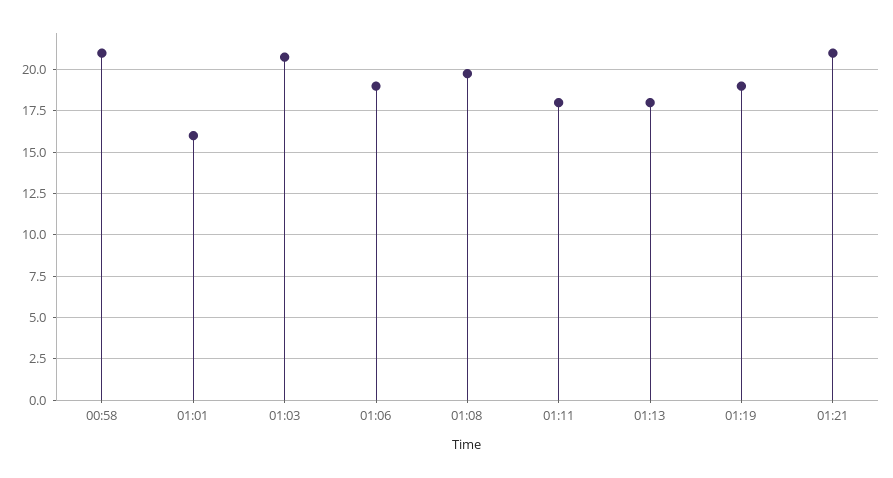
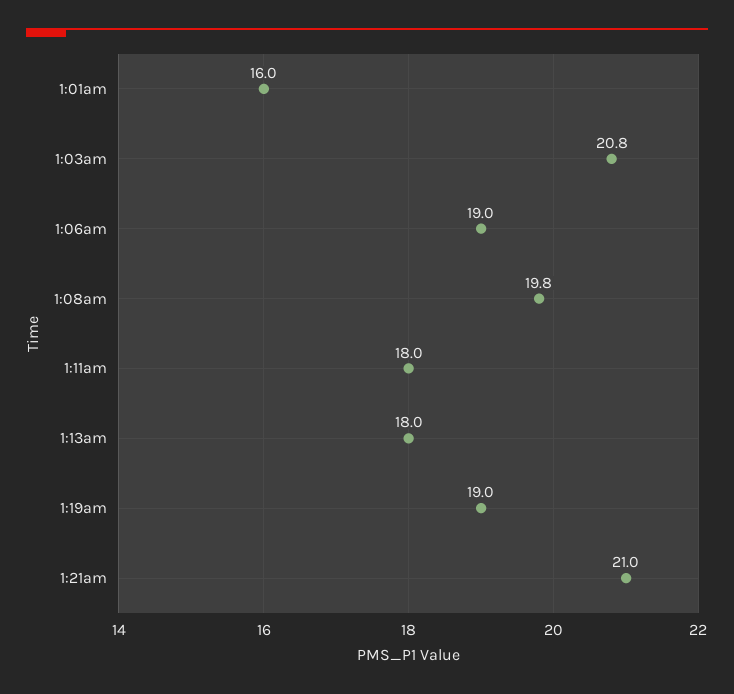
00:58: 21 -> none

